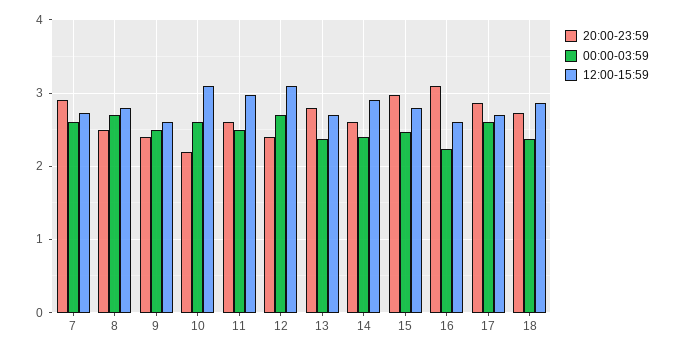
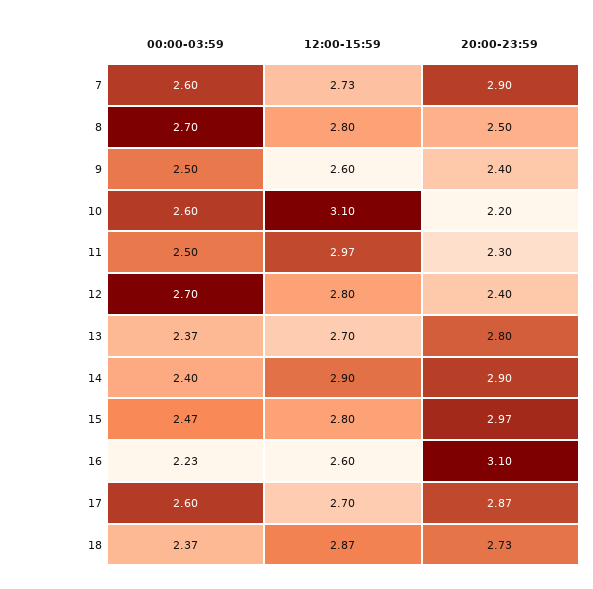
20:00-23:59, 11: 2.6 -> 2.3
12:00-15:59, 12: 3.1 -> 2.8
20:00-23:59, 14: 2.6 -> 2.9

